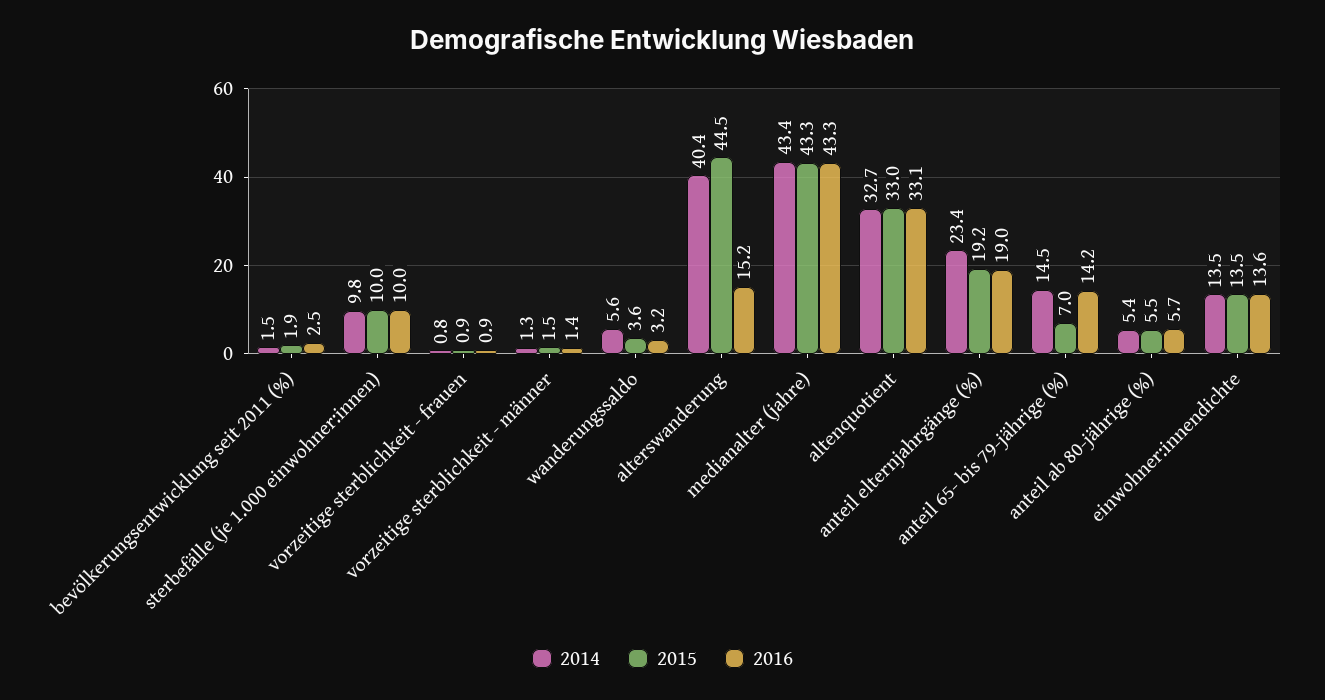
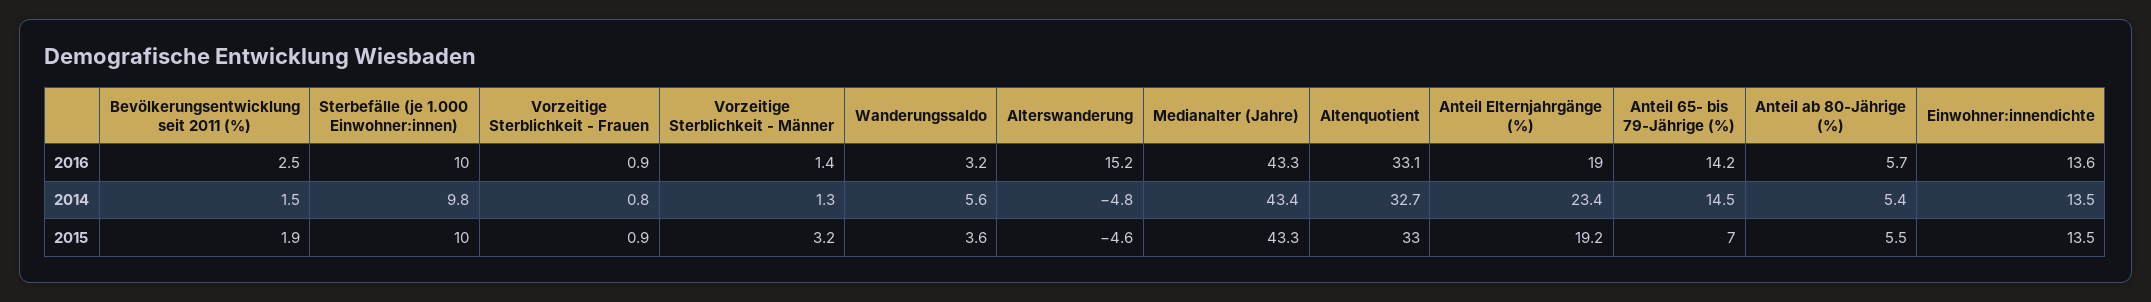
2015, vorzeitige sterblichkeit - männer: 1.5 -> 3.2
2014, alterswanderung: 40.4 -> -4.8
2015, alterswanderung: 44.5 -> -4.6

